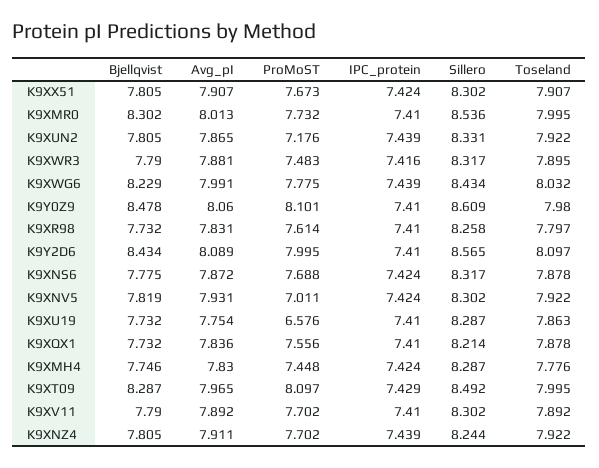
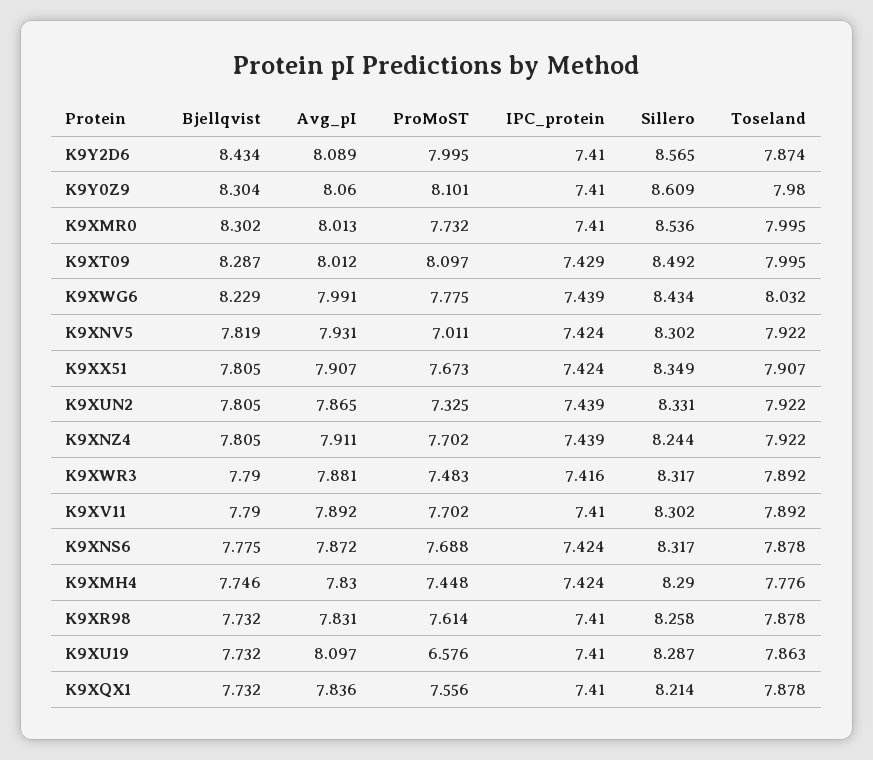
Sillero, K9XX51: 8.302 -> 8.349
ProMoST, K9XUN2: 7.176 -> 7.325
Toseland, K9XWR3: 7.895 -> 7.892
Bjellqvist, K9Y0Z9: 8.478 -> 8.304
Toseland, K9XR98: 7.797 -> 7.878
Toseland, K9Y2D6: 8.097 -> 7.874
Avg_pI, K9XU19: 7.754 -> 8.097
Sillero, K9XMH4: 8.287 -> 8.29
Avg_pI, K9XT09: 7.965 -> 8.012

